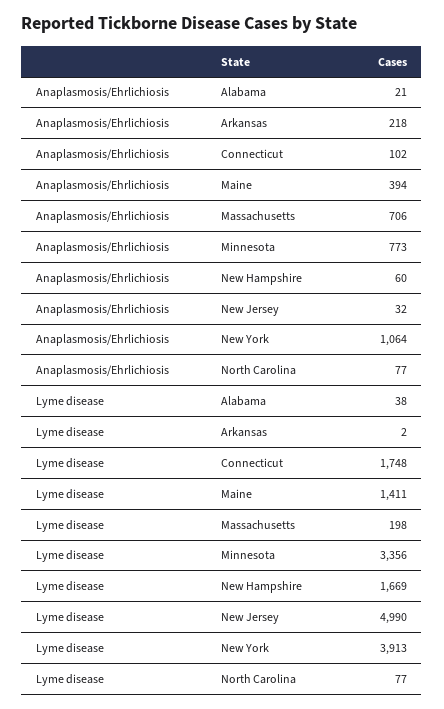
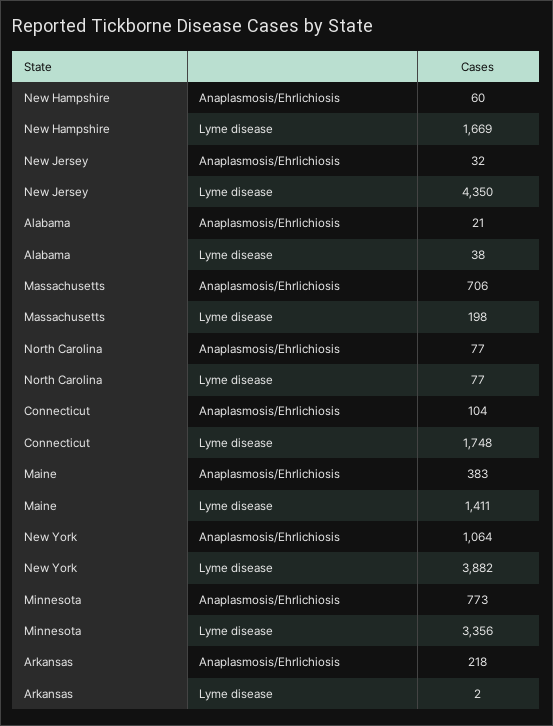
Anaplasmosis/Ehrlichiosis, Connecticut: 102 -> 104
Anaplasmosis/Ehrlichiosis, Maine: 394 -> 383
Lyme disease, New Jersey: 4990 -> 4350
Lyme disease, New York: 3913 -> 3882

